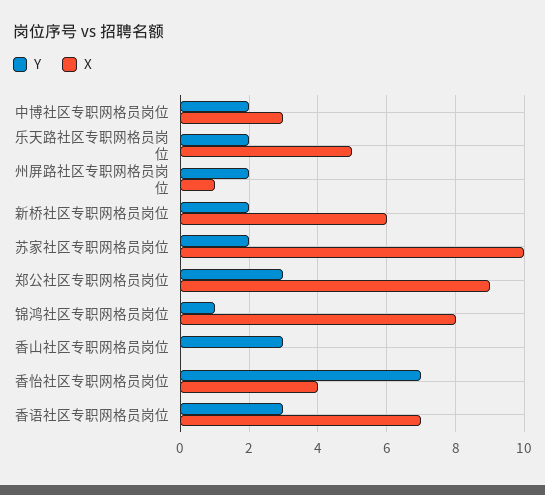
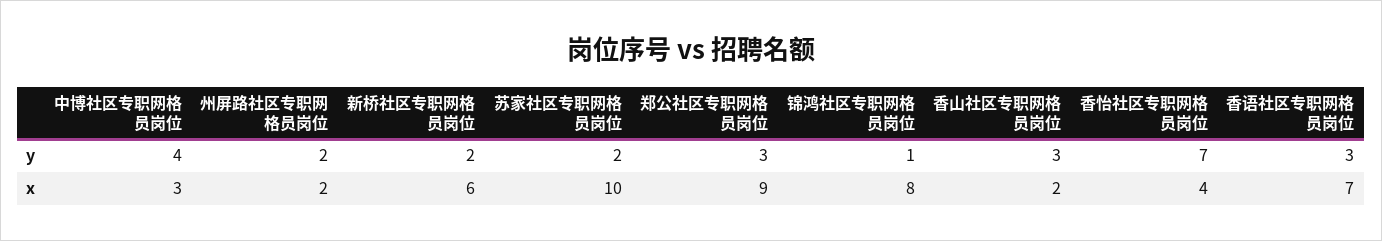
Y, 中博社区专职网格员岗位: 2 -> 4
Y, 乐天路社区专职网格员岗位: 2 -> none
X, 乐天路社区专职网格员岗位: 5 -> none
X, 州屏路社区专职网格员岗位: 1 -> 2
X, 香山社区专职网格员岗位: 0 -> 2

